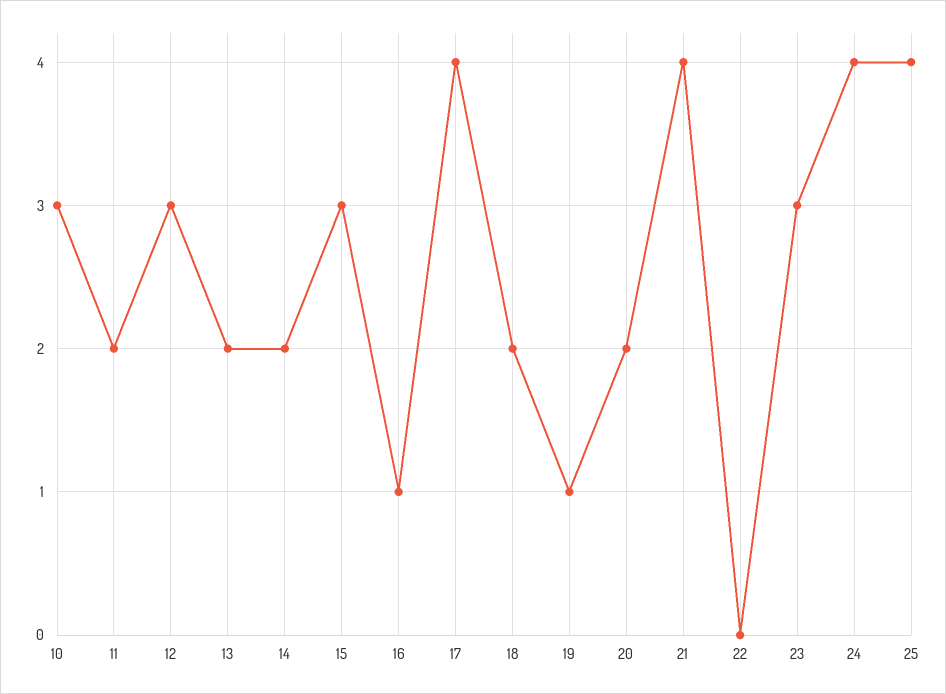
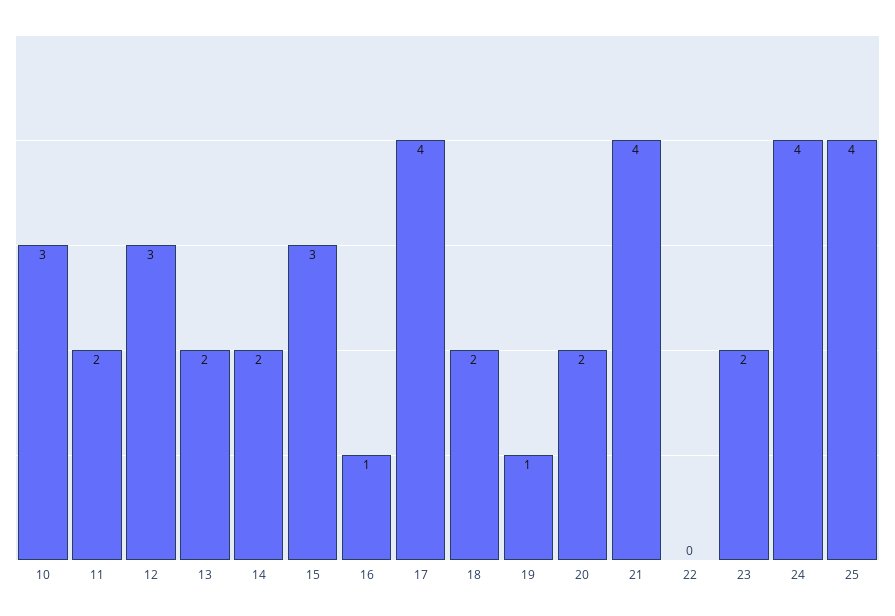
23: 3 -> 2

